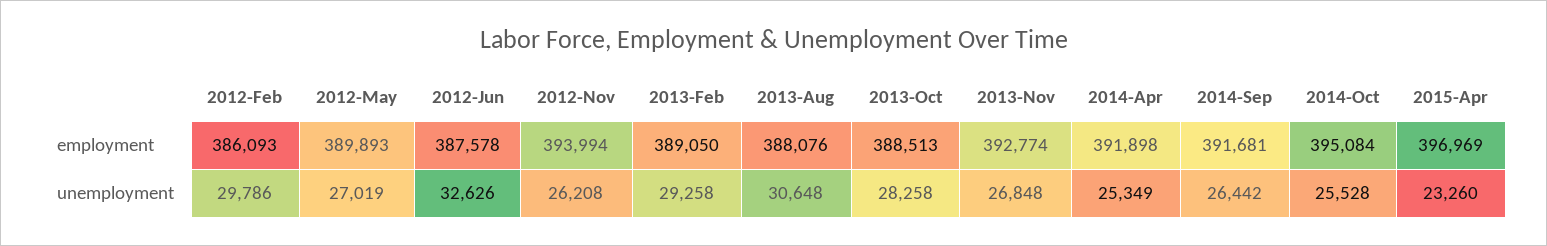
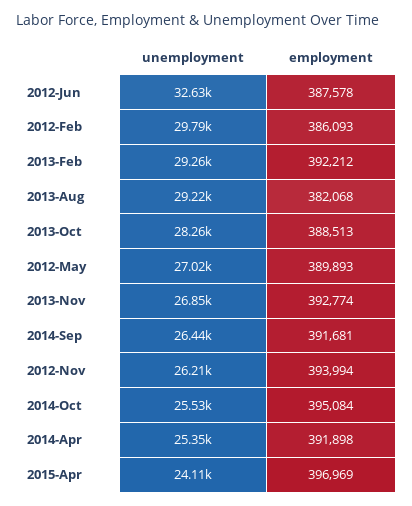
2013-Feb, employment: 389050 -> 392212
2013-Aug, employment: 388076 -> 382068
2013-Aug, unemployment: 30648 -> 29220
2015-Apr, unemployment: 23260 -> 24110

